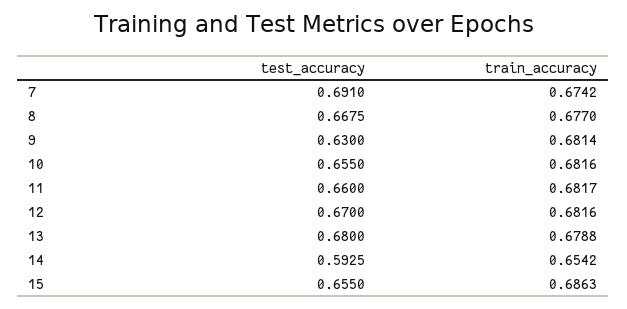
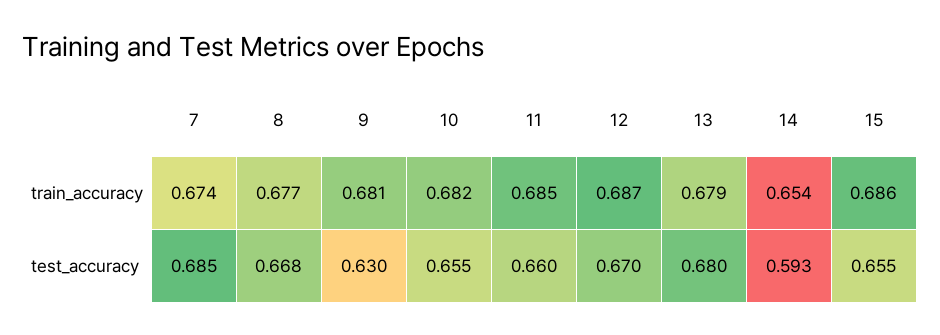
test_accuracy, 7: 0.691 -> 0.685
train_accuracy, 11: 0.6817 -> 0.685
train_accuracy, 12: 0.6816 -> 0.687

